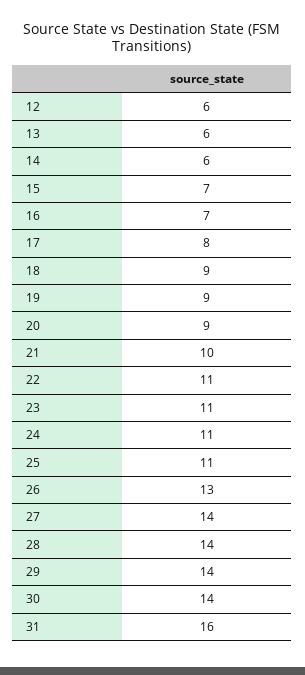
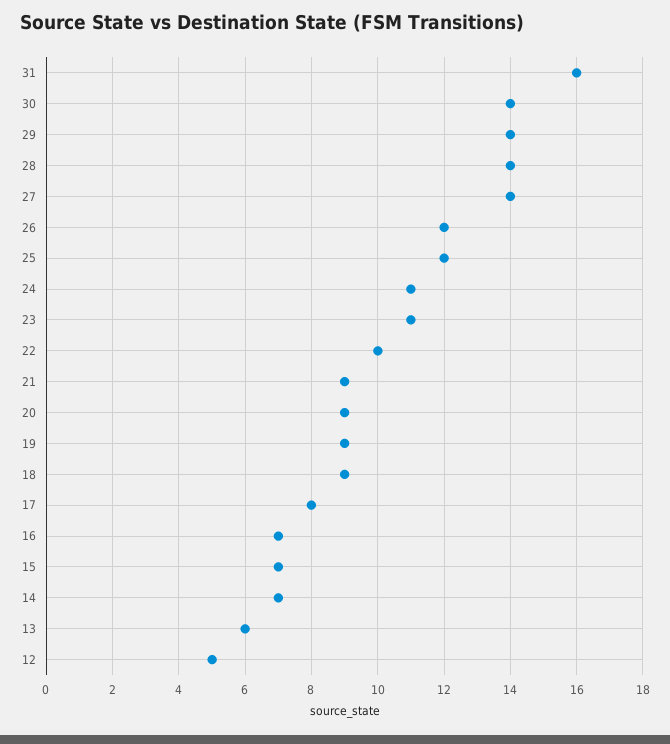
12: 6 -> 5
14: 6 -> 7
21: 10 -> 9
22: 11 -> 10
25: 11 -> 12
26: 13 -> 12

